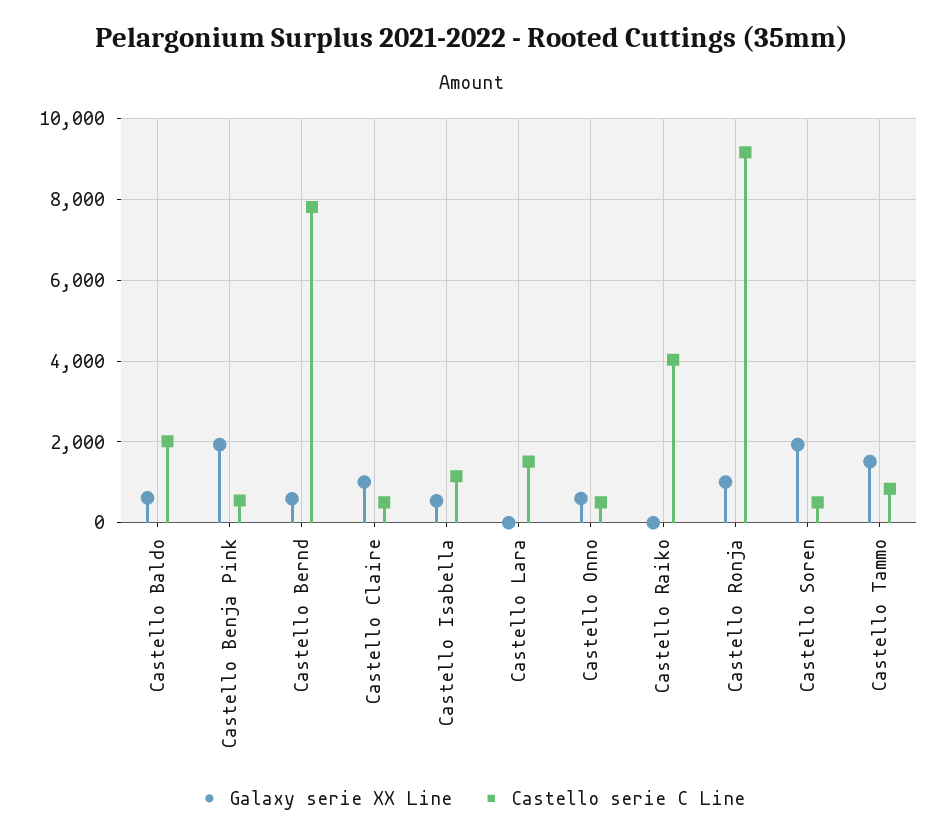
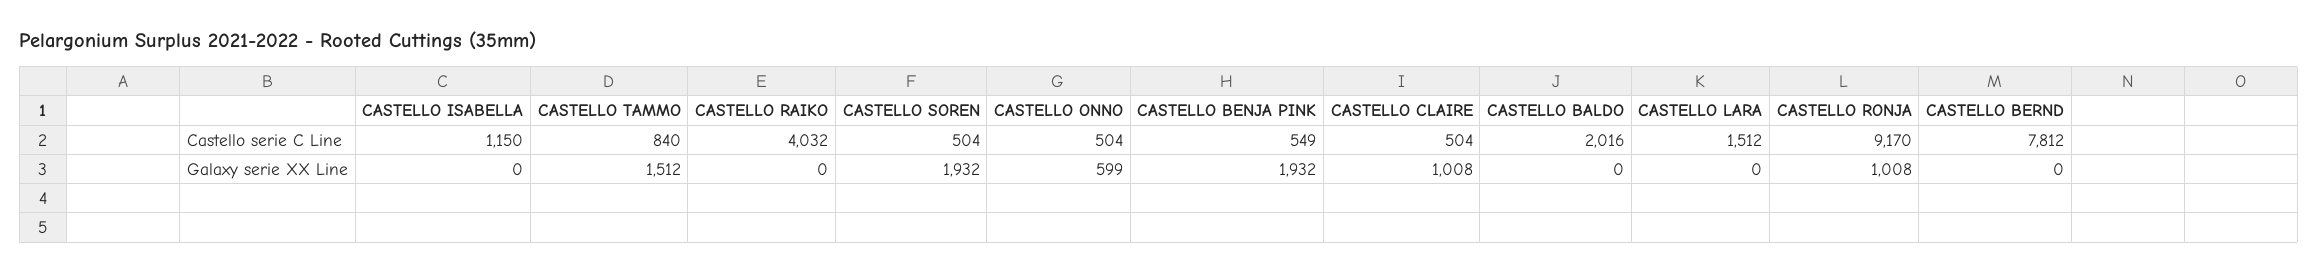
Galaxy serie XX Line, Castello Baldo: 600 -> 0
Galaxy serie XX Line, Castello Bernd: 600 -> 0
Galaxy serie XX Line, Castello Isabella: 600 -> 0

